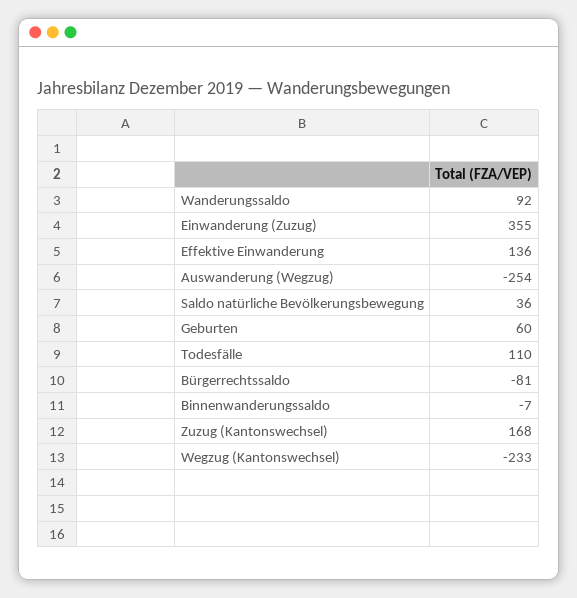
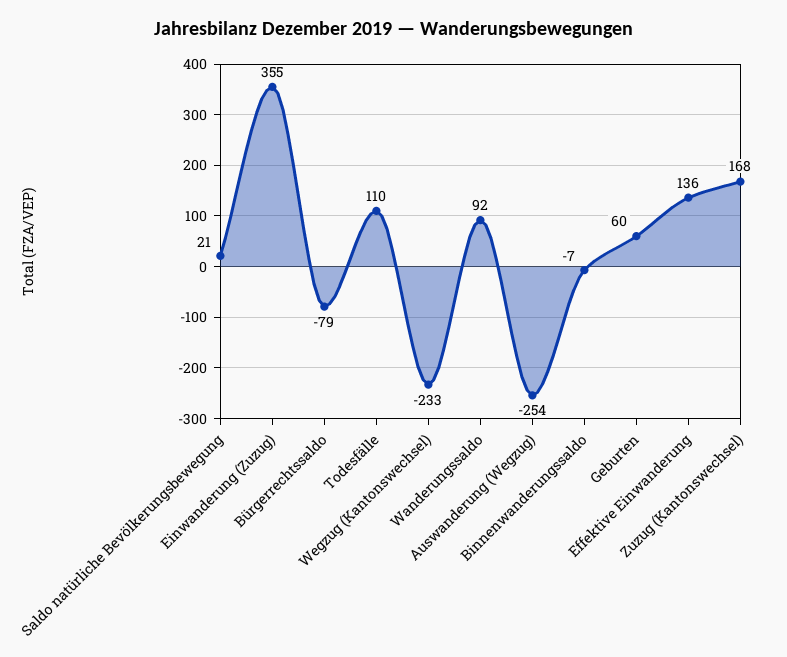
Saldo natürliche Bevölkerungsbewegung: 36 -> 21
Bürgerrechtssaldo: -81 -> -79

